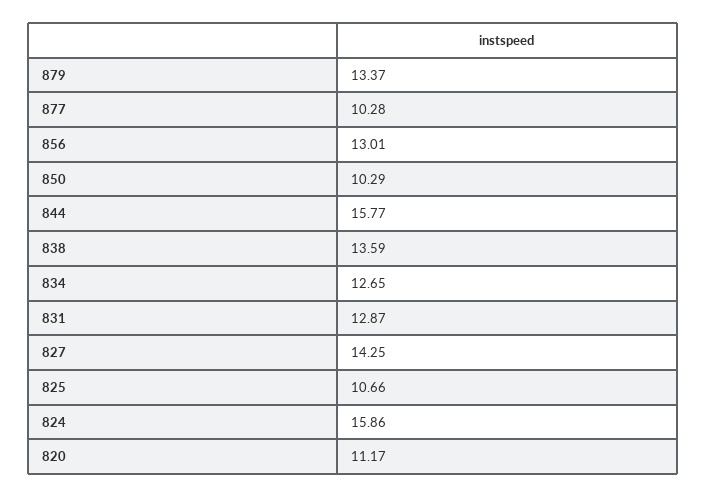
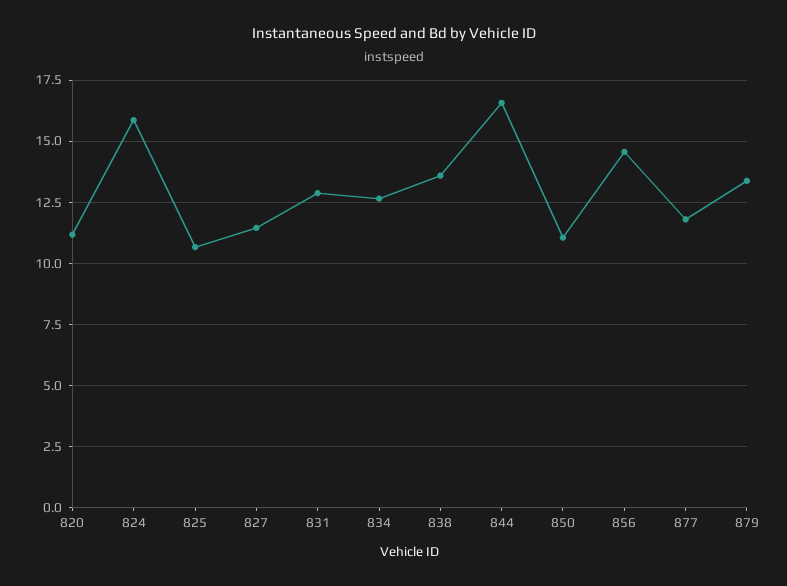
877: 10.28 -> 11.75
856: 13.01 -> 14.5
850: 10.29 -> 11
844: 15.77 -> 16.5
827: 14.25 -> 11.5

